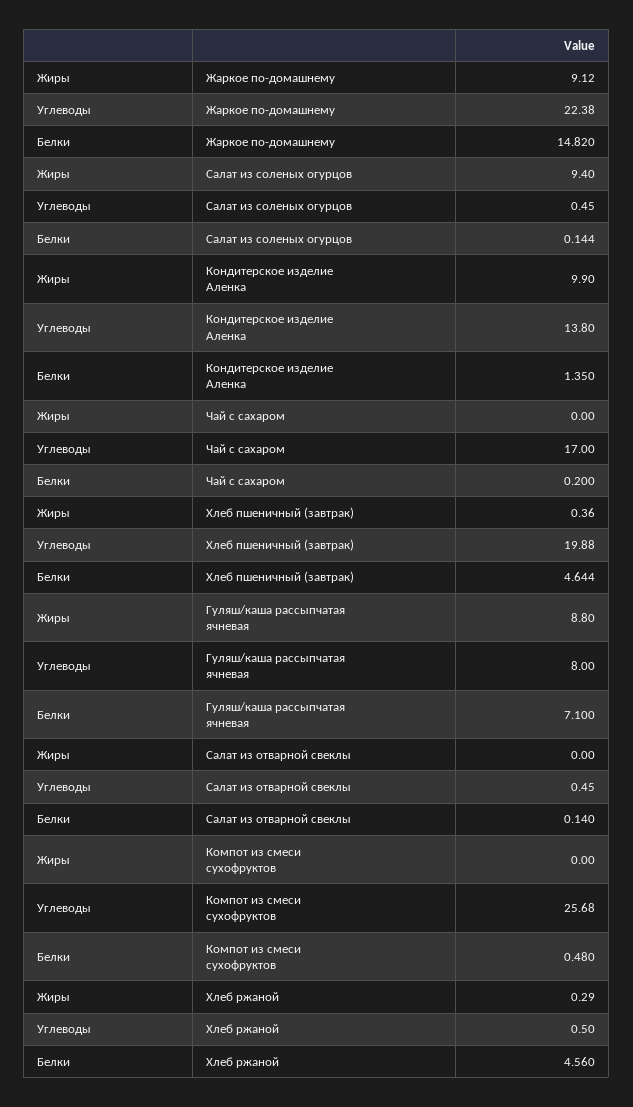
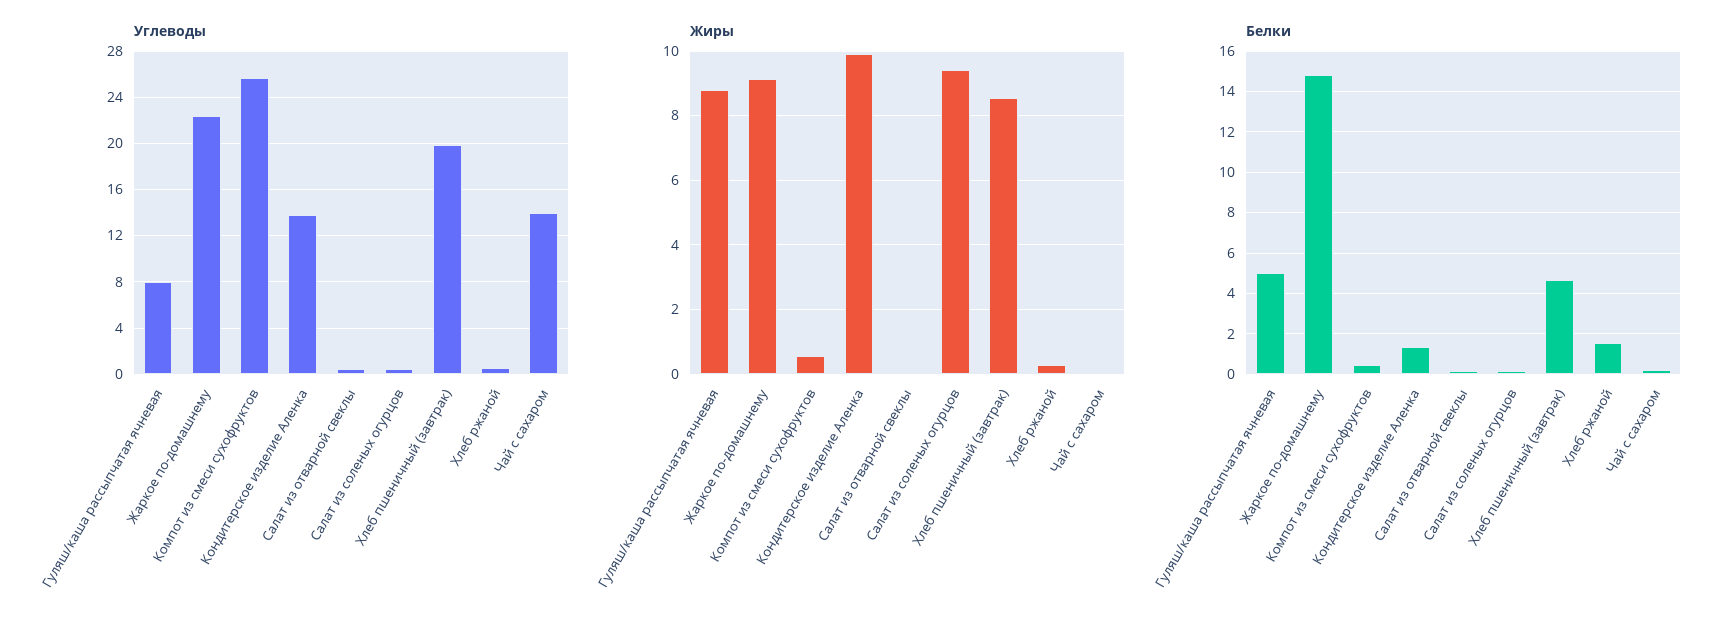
Углеводы, Чай с сахаром: 17 -> 14
Жиры, Хлеб пшеничный (завтрак): 0.36 -> 8.6
Белки, Гуляш/каша рассыпчатая ячневая: 7.1 -> 5
Жиры, Компот из смеси сухофруктов: 0 -> 0.6
Белки, Хлеб ржаной: 4.56 -> 1.5

